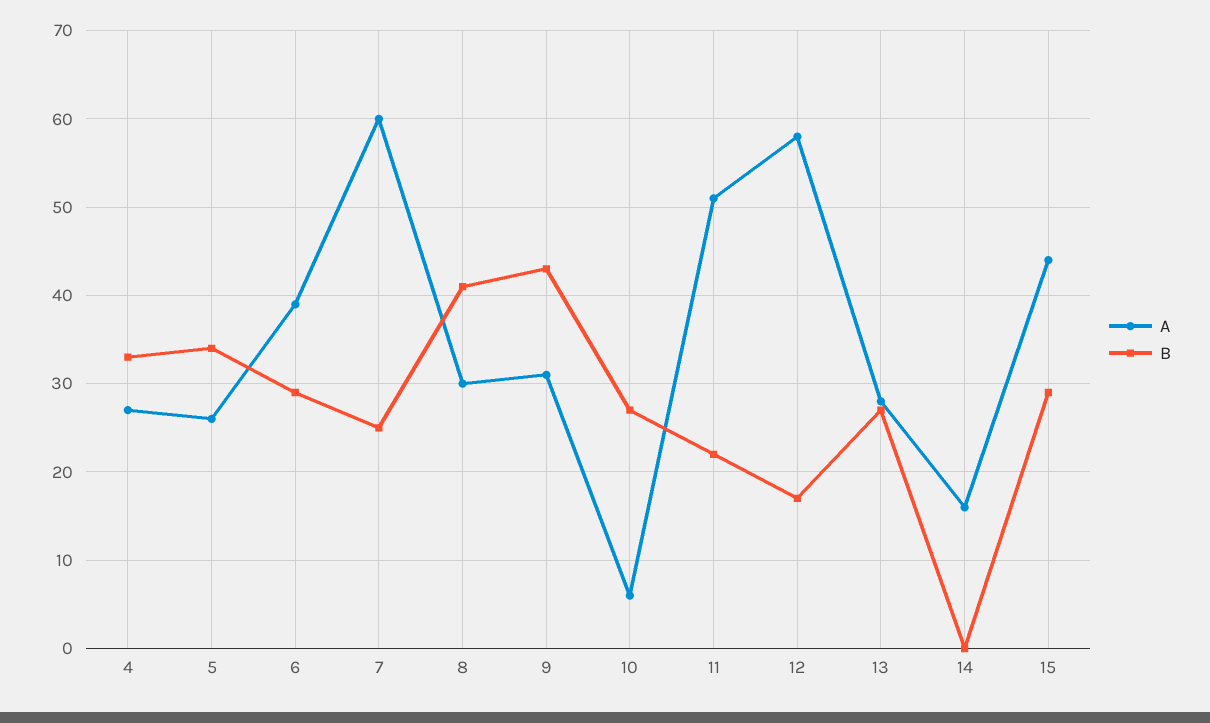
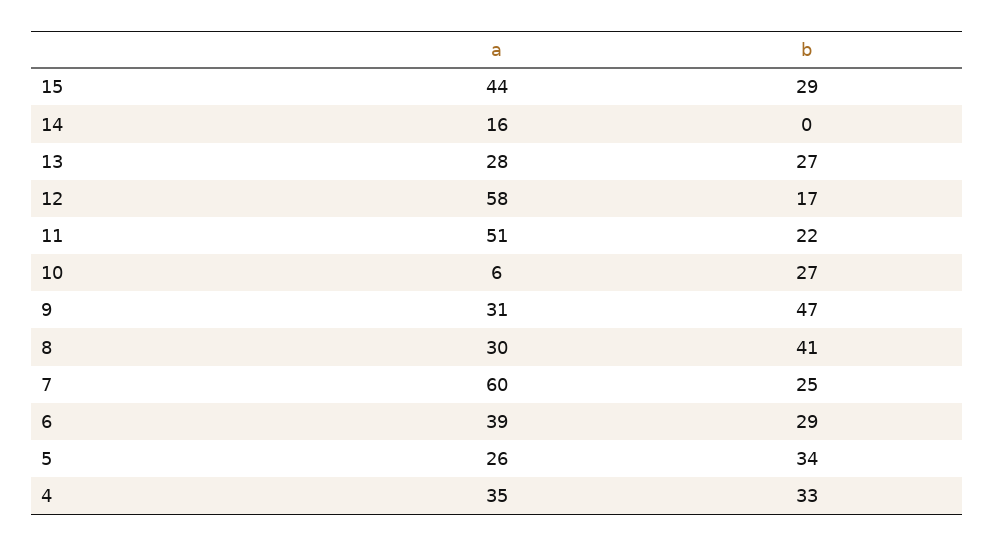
A, 4: 27 -> 35
B, 9: 43 -> 47

